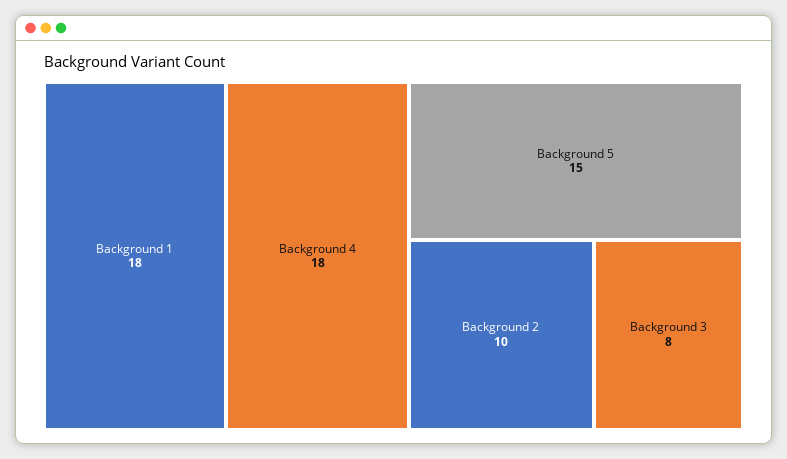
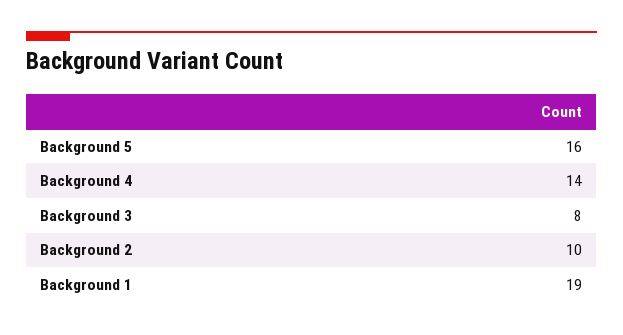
Background 1: 18 -> 19
Background 4: 18 -> 14
Background 5: 15 -> 16

